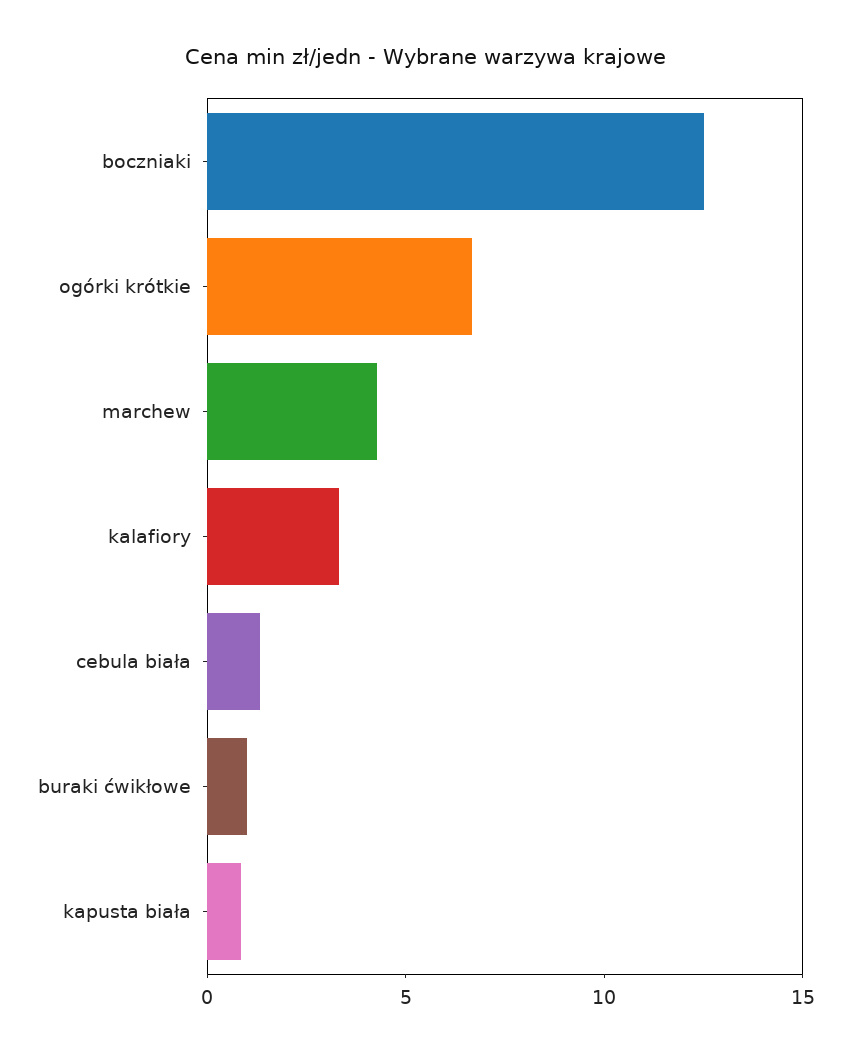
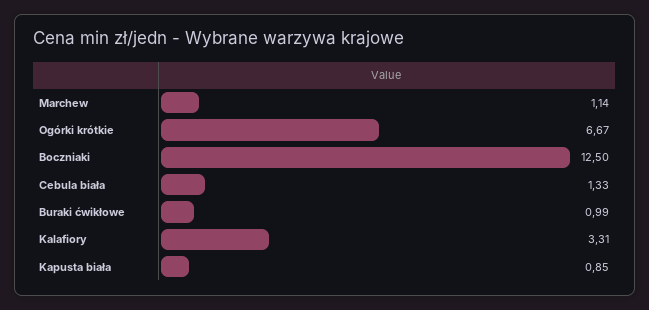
marchew: 4 -> 1.14

